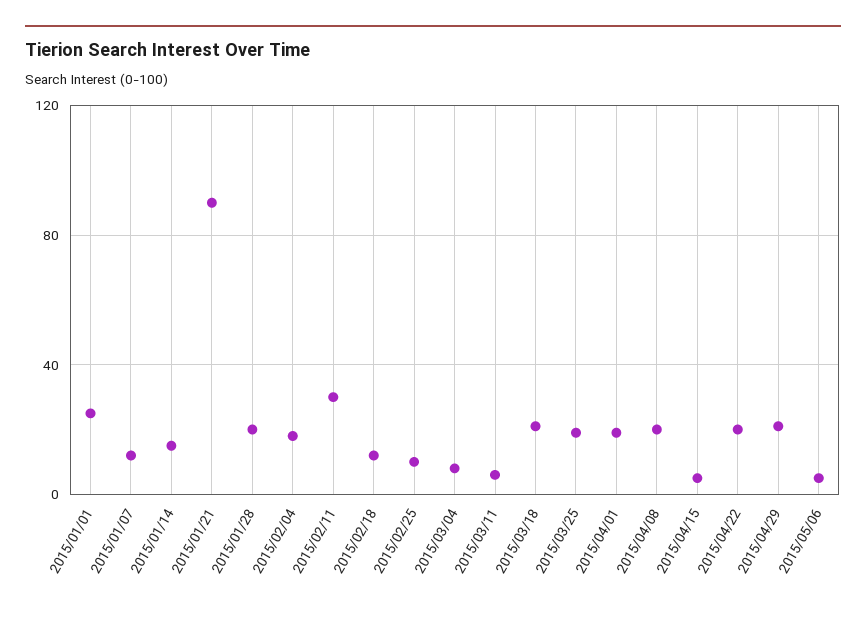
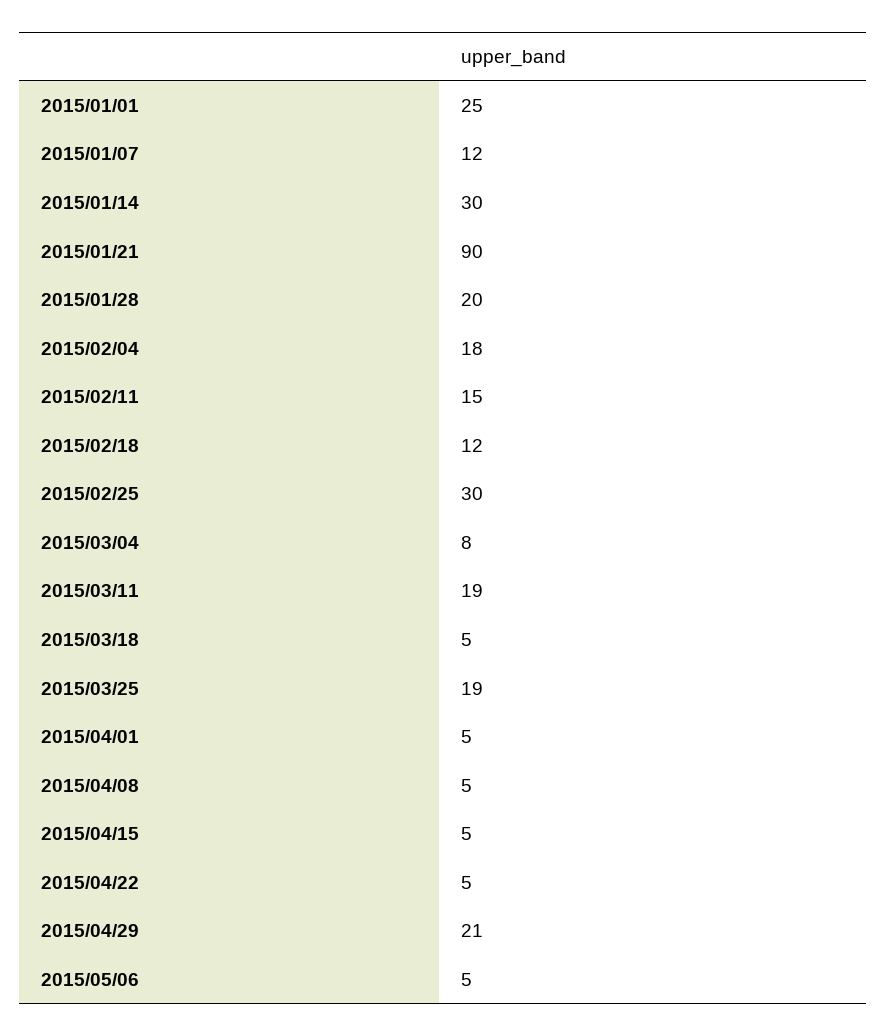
2015/01/14: 15 -> 30
2015/02/11: 30 -> 15
2015/02/25: 10 -> 30
2015/03/11: 5 -> 19
2015/03/18: 20 -> 5
2015/04/01: 20 -> 5
2015/04/08: 20 -> 5
2015/04/22: 20 -> 5

